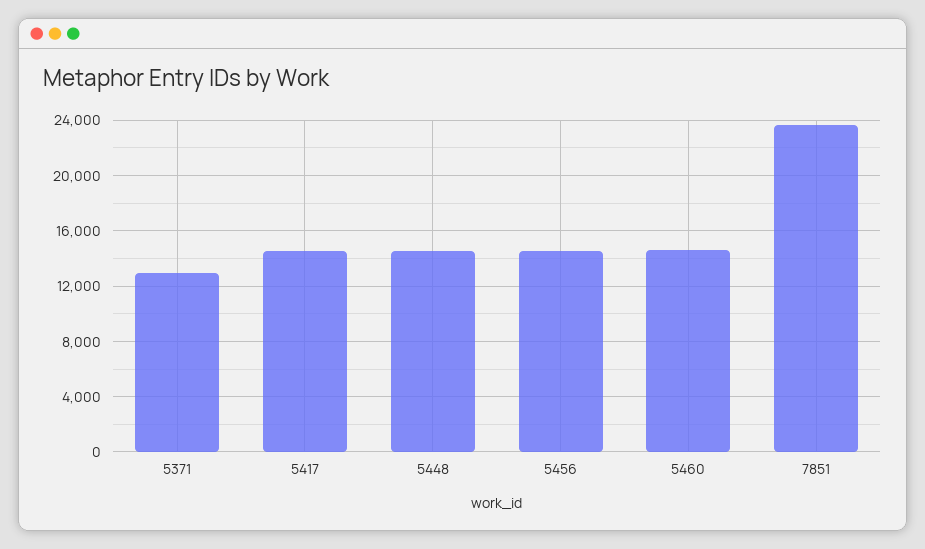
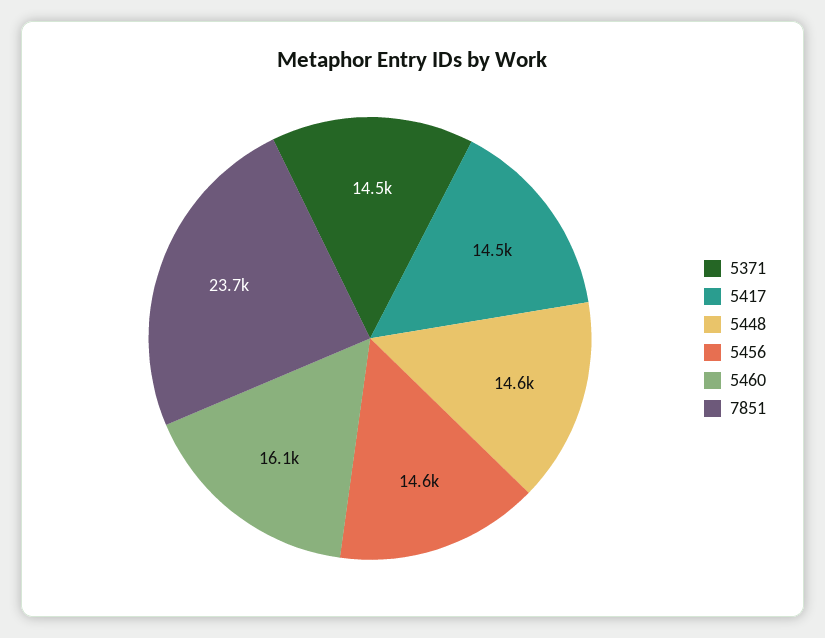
5371: 13000 -> 14500
5460: 14500 -> 16100

